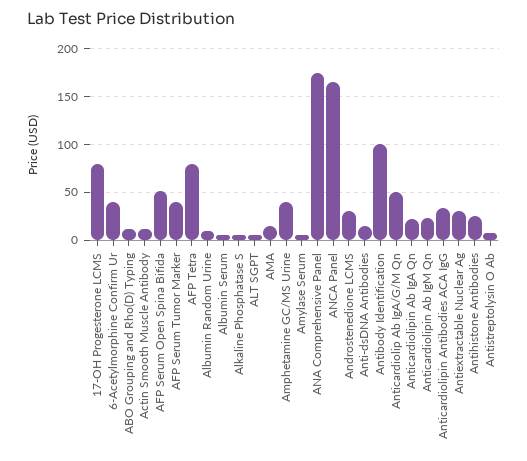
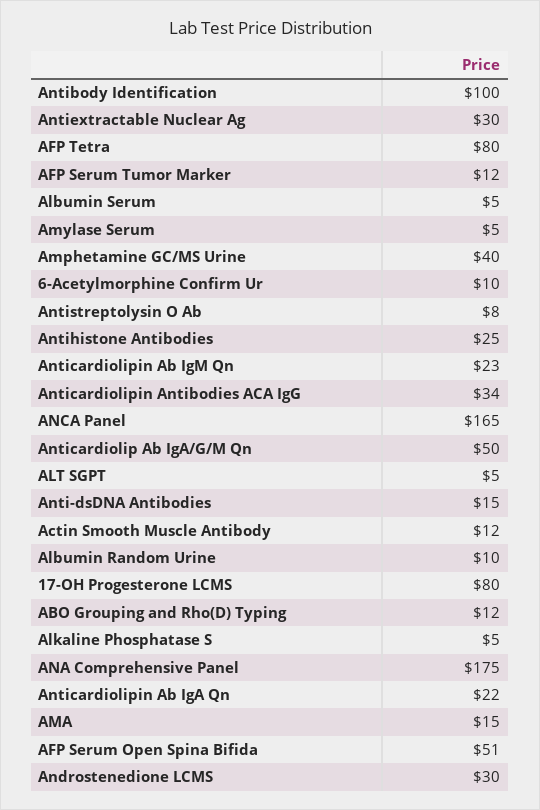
6-Acetylmorphine Confirm Ur: 40 -> 10
AFP Serum Tumor Marker: 40 -> 12

